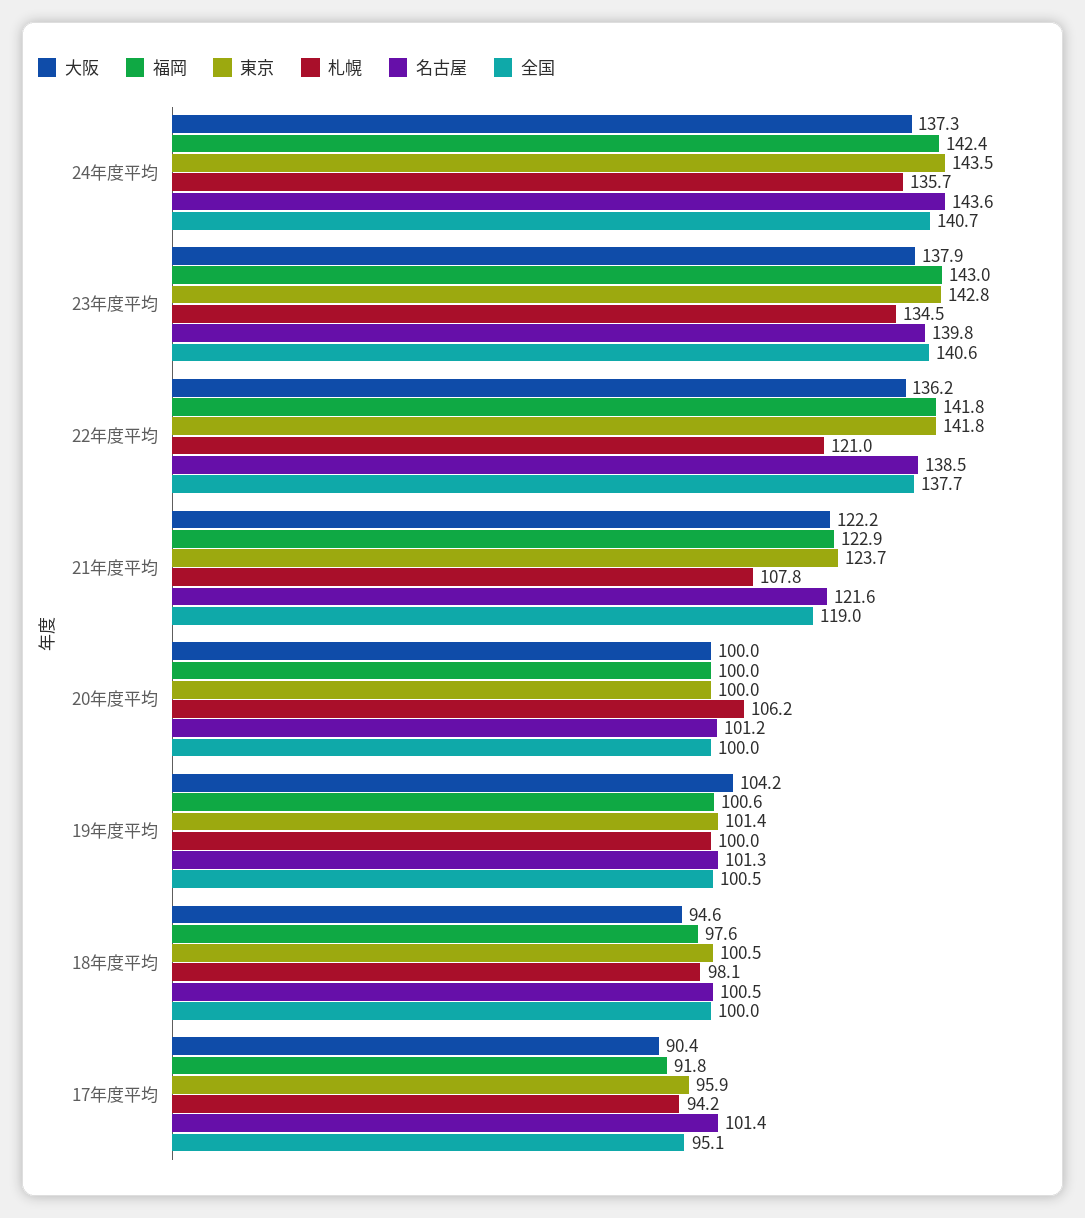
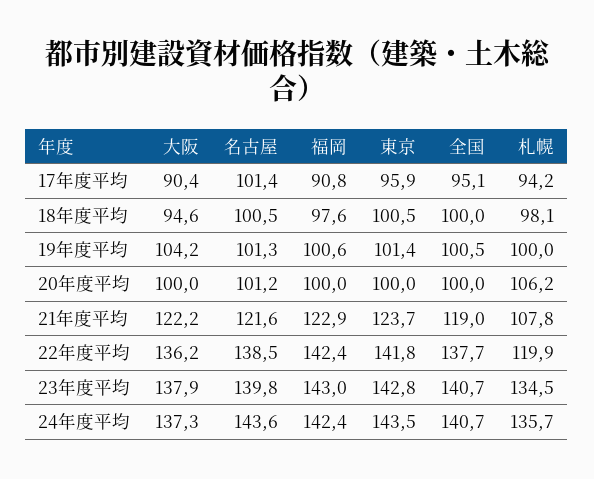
全国, 23年度平均: 140.6 -> 140.7
福岡, 22年度平均: 141.8 -> 142.4
札幌, 22年度平均: 121 -> 119.9
福岡, 17年度平均: 91.8 -> 90.8

